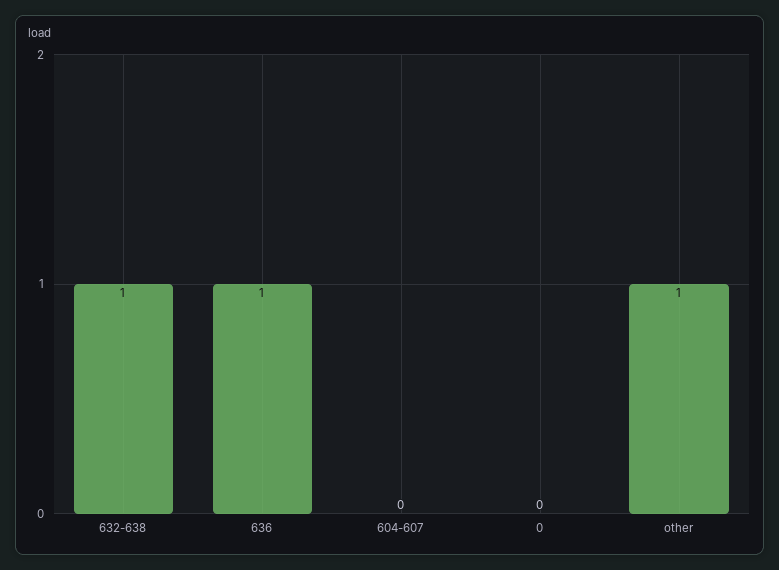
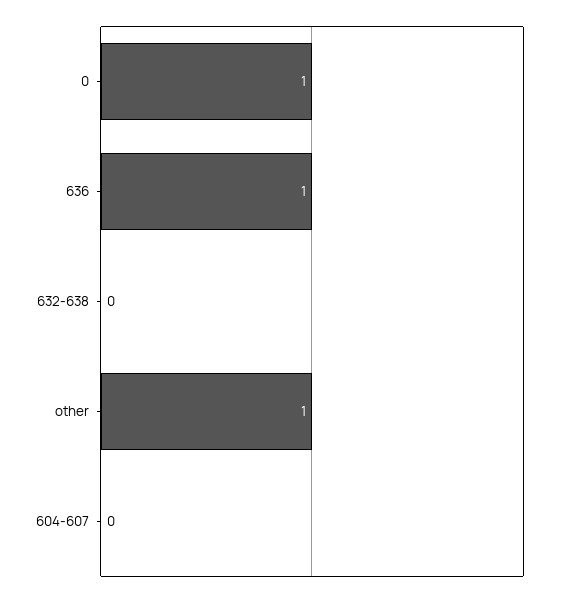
632-638: 1 -> 0
0: 0 -> 1

